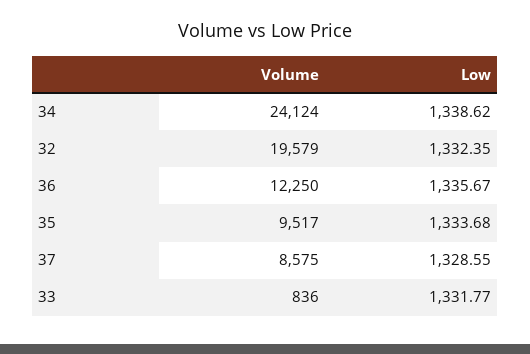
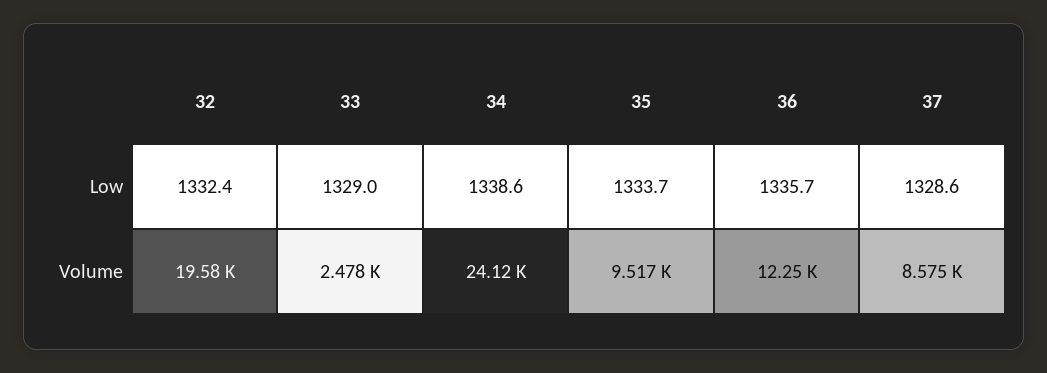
Volume, 33: 836 -> 2478
Low, 33: 1331.77 -> 1329

